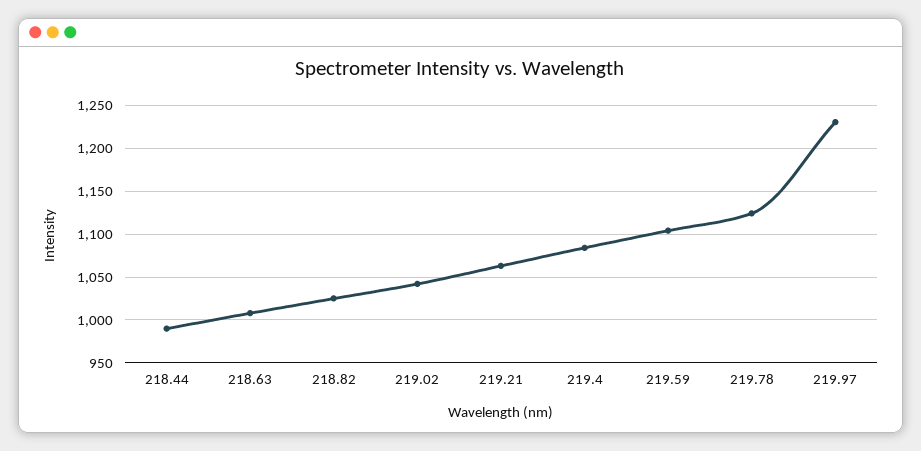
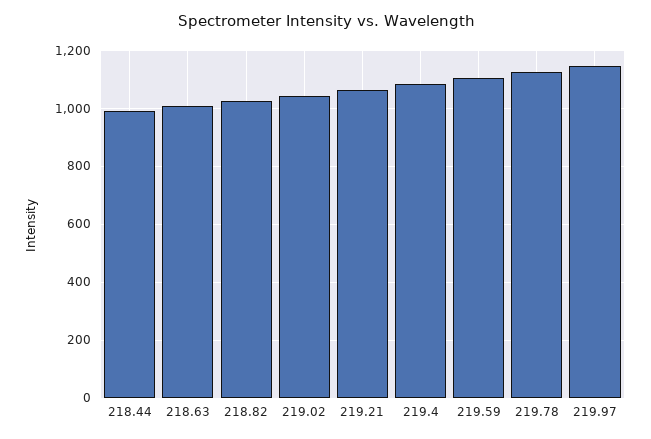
219.97: 1230 -> 1150

